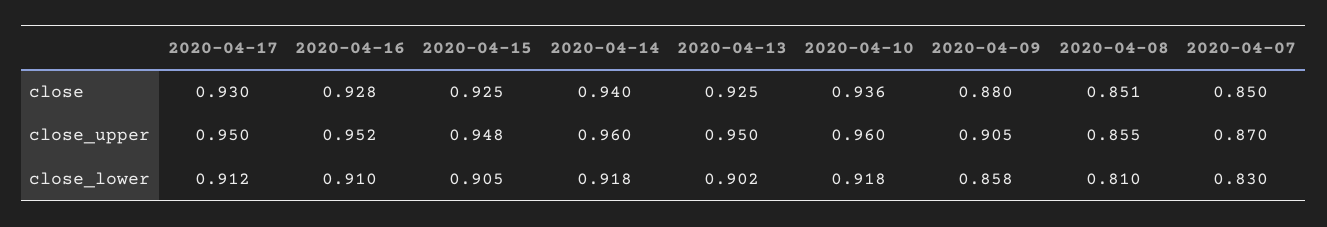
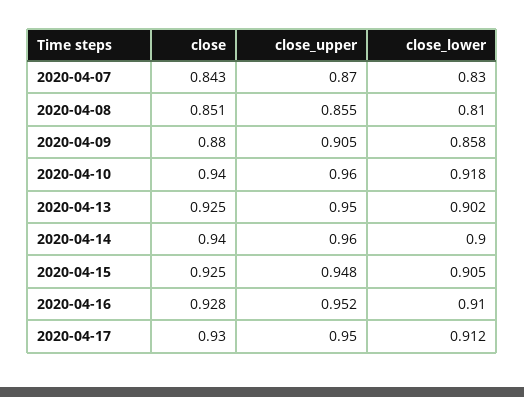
2020-04-10, close: 0.936 -> 0.94
2020-04-07, close: 0.85 -> 0.843
2020-04-14, close_lower: 0.918 -> 0.9

